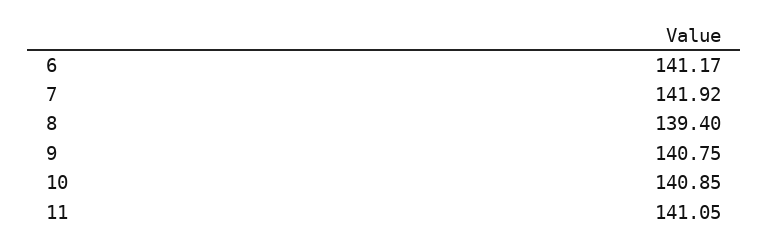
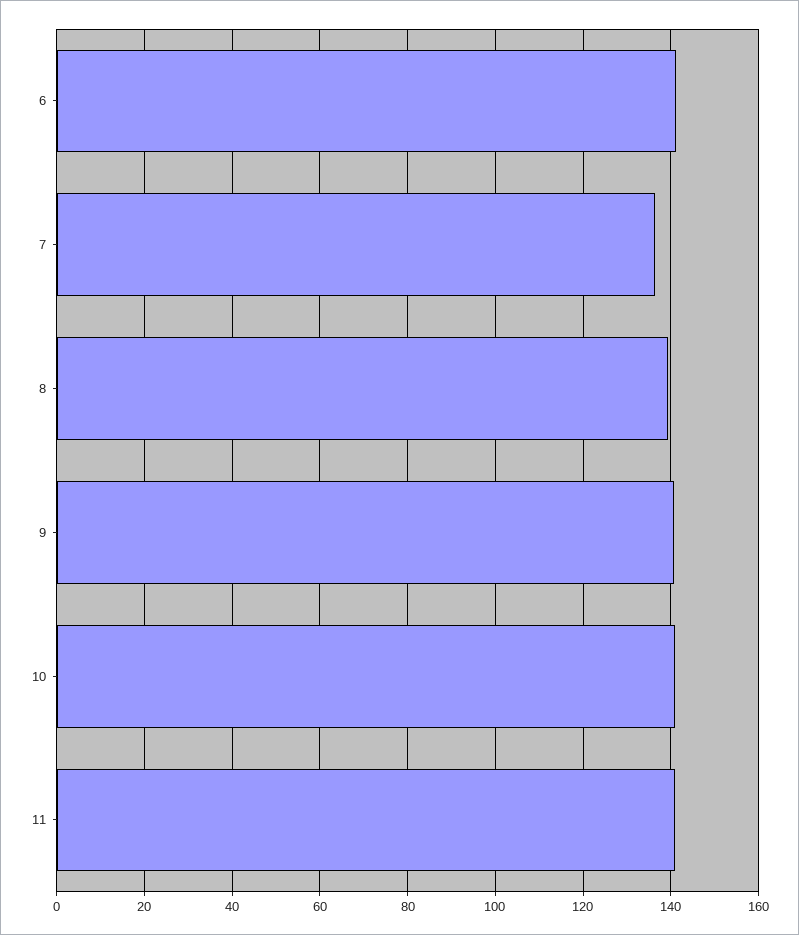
7: 141.92 -> 136

